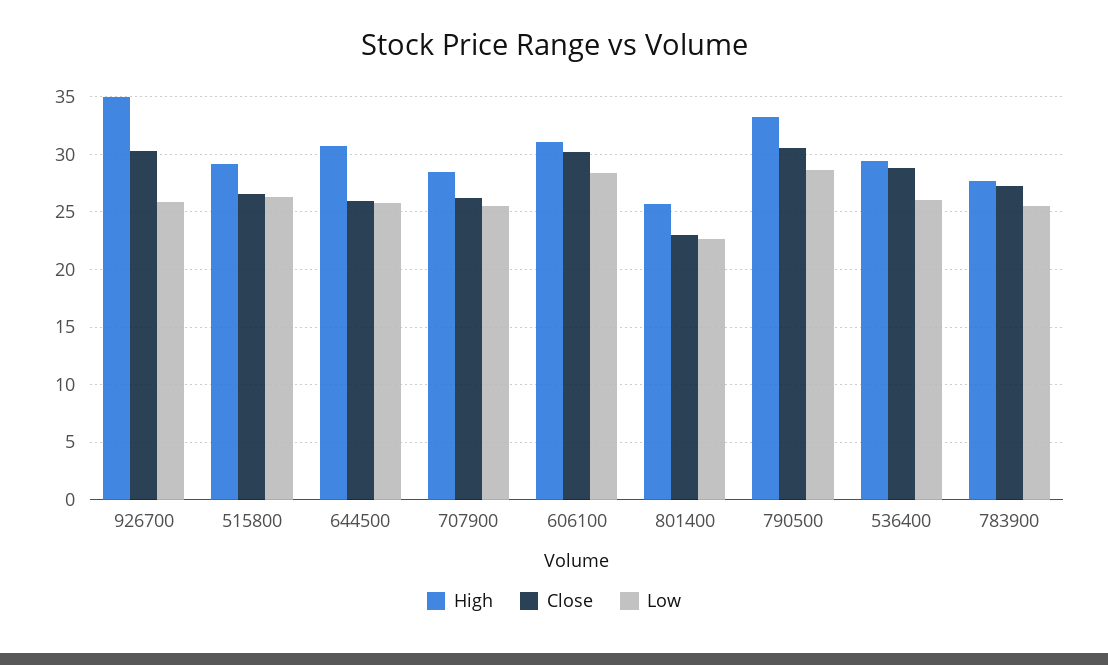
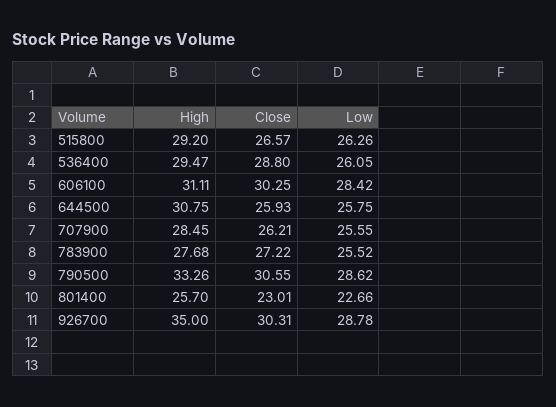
Low, 926700: 26 -> 28.78

